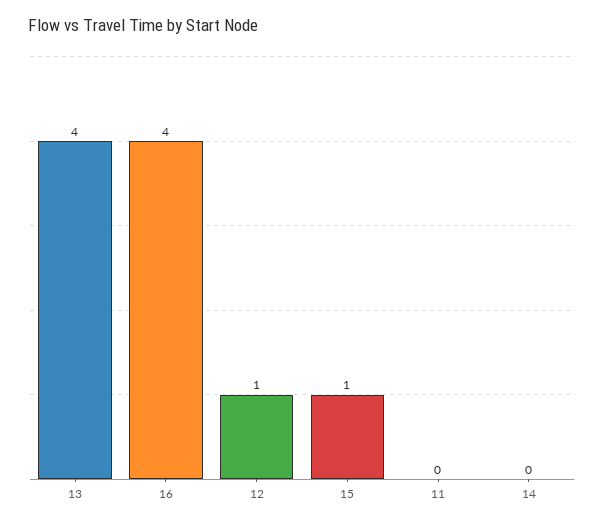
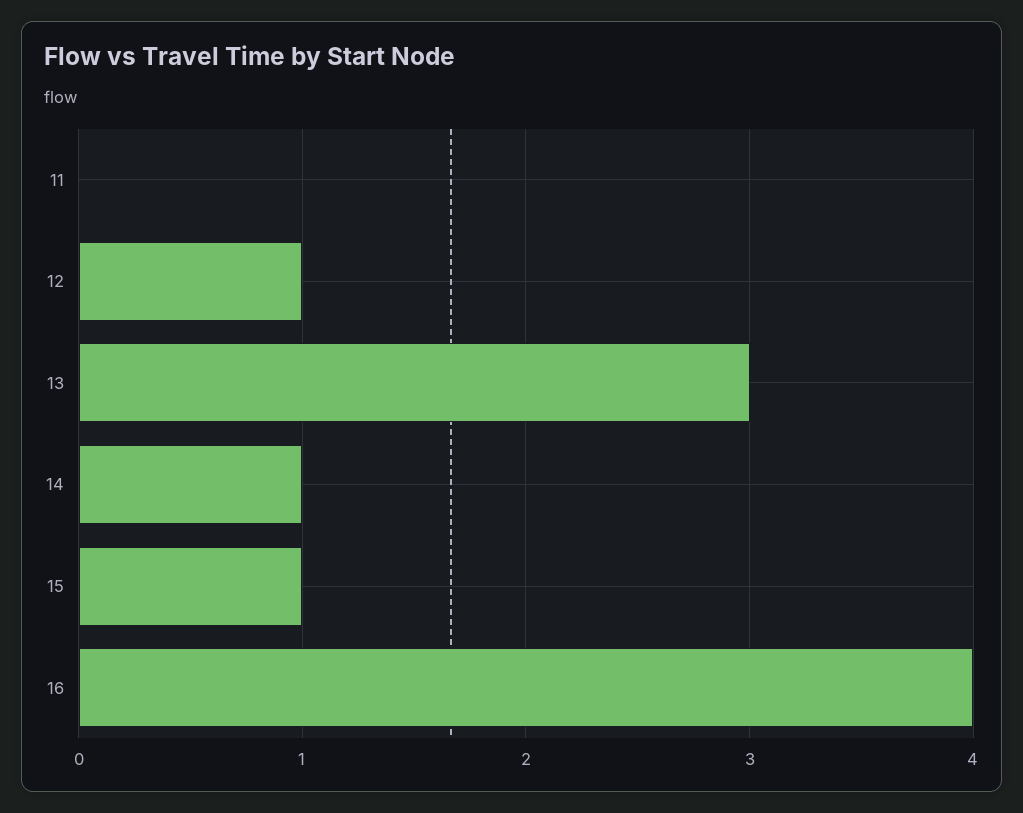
13: 4 -> 3
14: 0 -> 1

